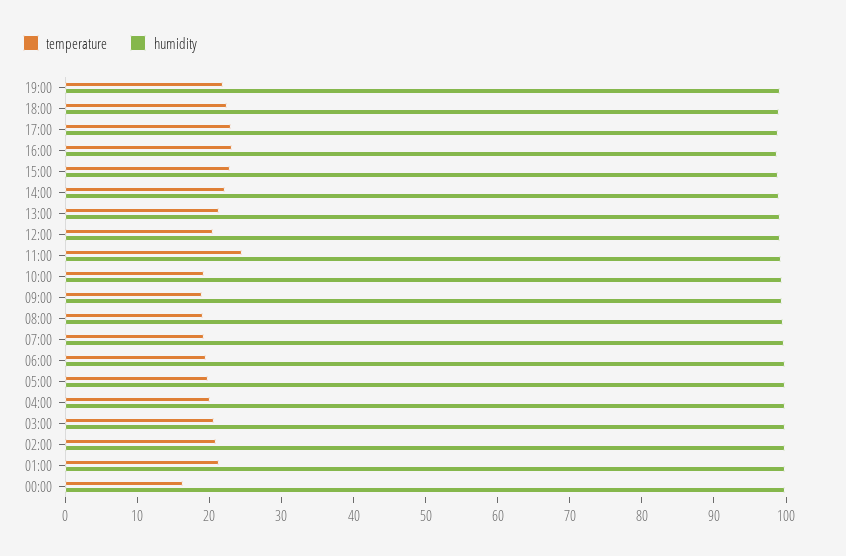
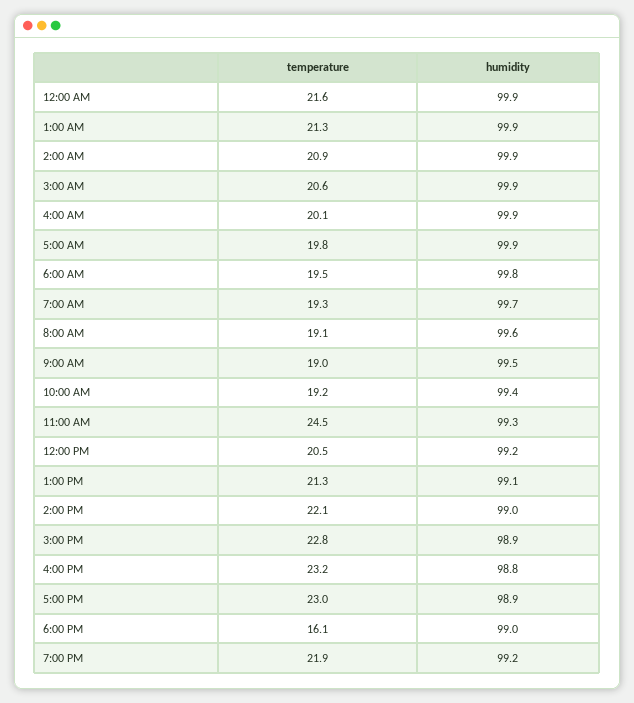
temperature, 18:00: 22 -> 16.1
temperature, 00:00: 16 -> 21.6

